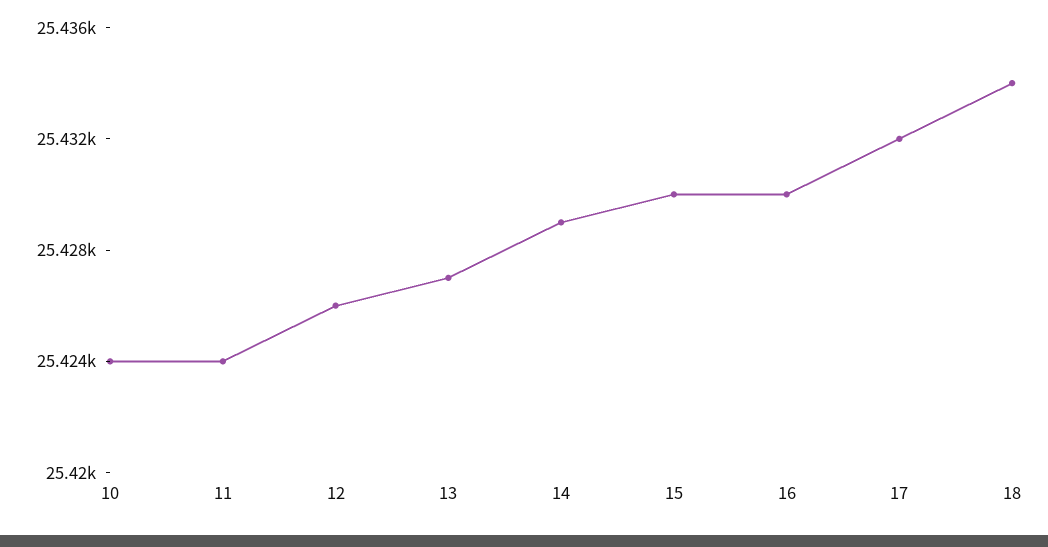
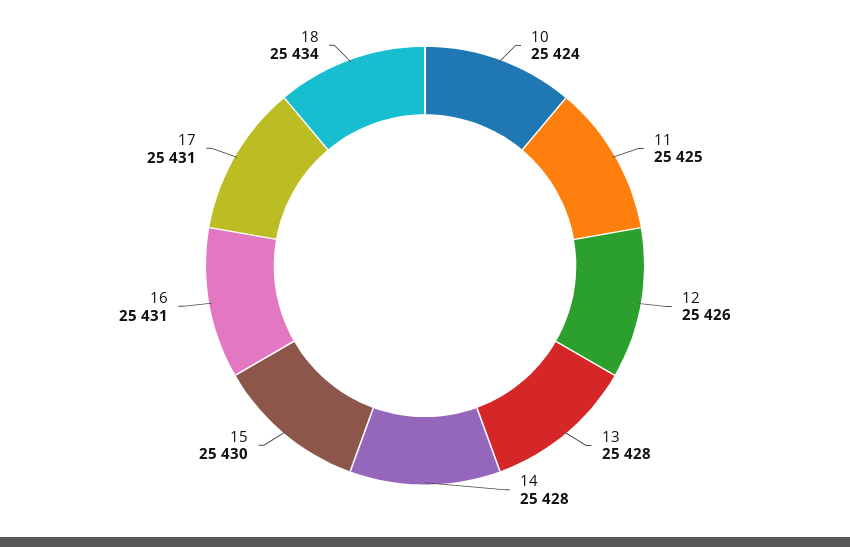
11: 25424 -> 25425
13: 25427 -> 25428
14: 25429 -> 25428
16: 25430 -> 25431
17: 25432 -> 25431

